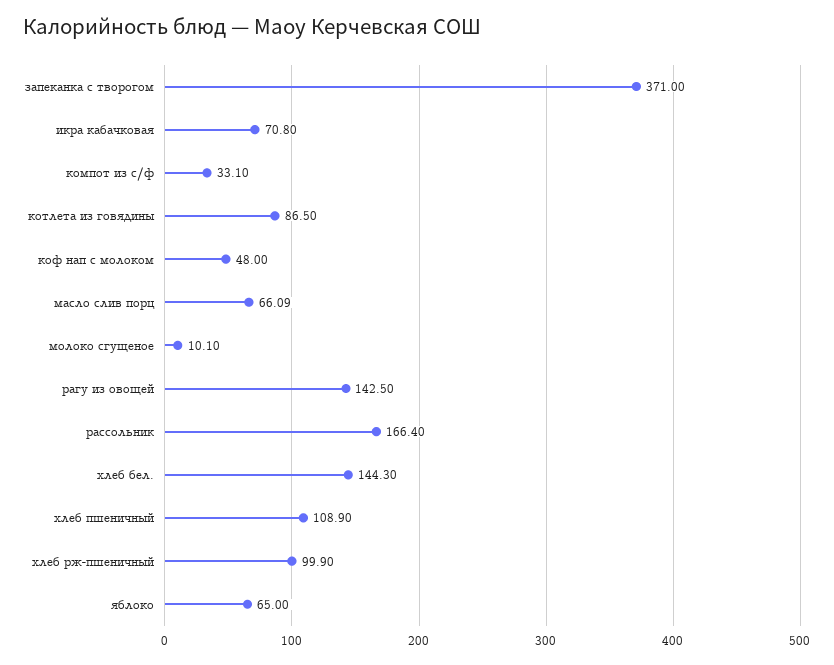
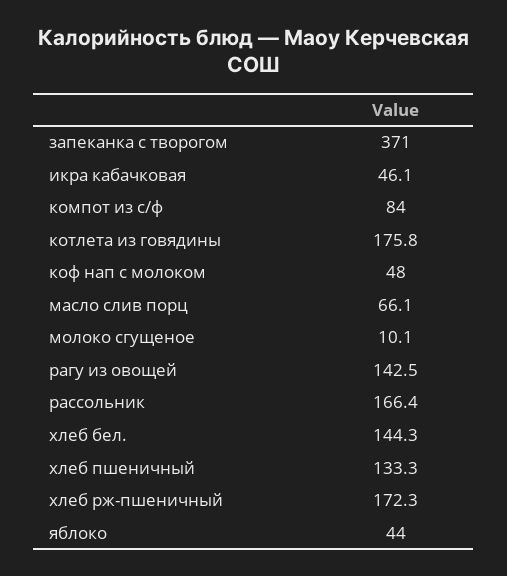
икра кабачковая: 70.8 -> 46.1
компот из с/ф: 33.1 -> 84
котлета из говядины: 86.5 -> 175.8
хлеб пшеничный: 108.9 -> 133.3
хлеб рж-пшеничный: 99.9 -> 172.3
яблоко: 65 -> 44

